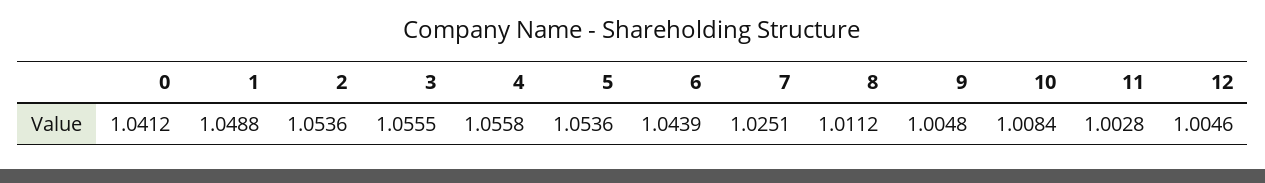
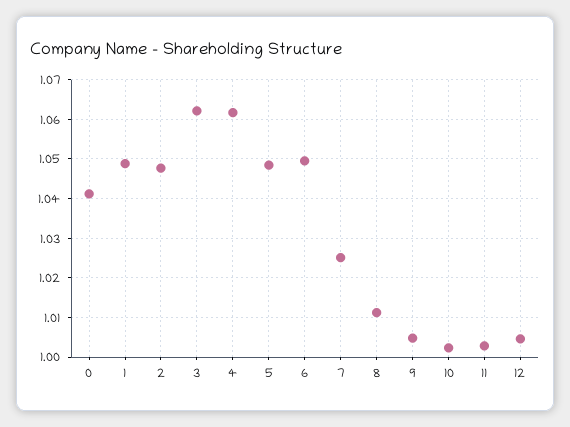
2: 1.0536 -> 1.048
3: 1.0555 -> 1.062
4: 1.0558 -> 1.062
5: 1.0536 -> 1.048
6: 1.0439 -> 1.05
10: 1.0084 -> 1.002

